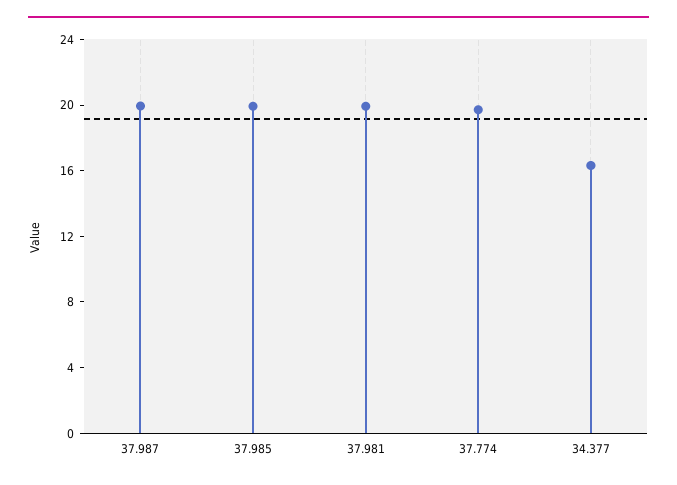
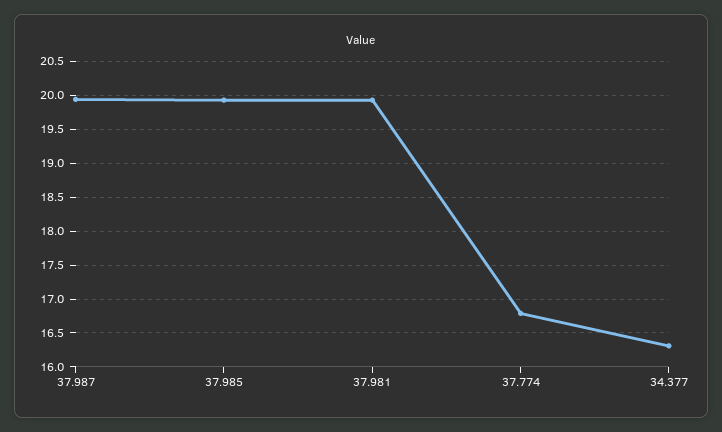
37.774: 20 -> 16.8

